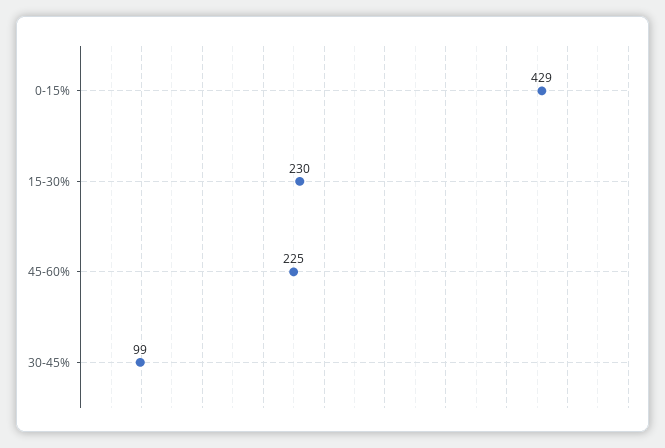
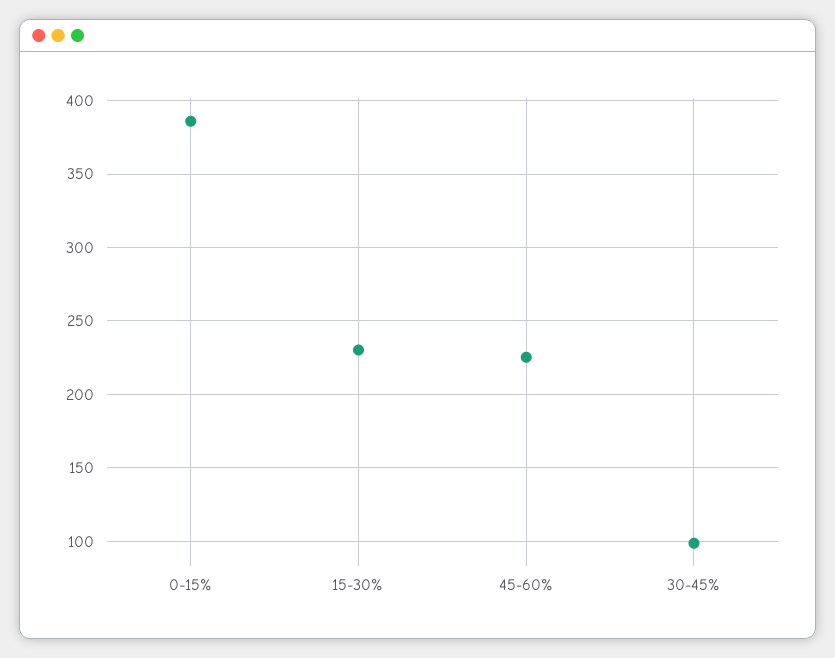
0-15%: 429 -> 385

